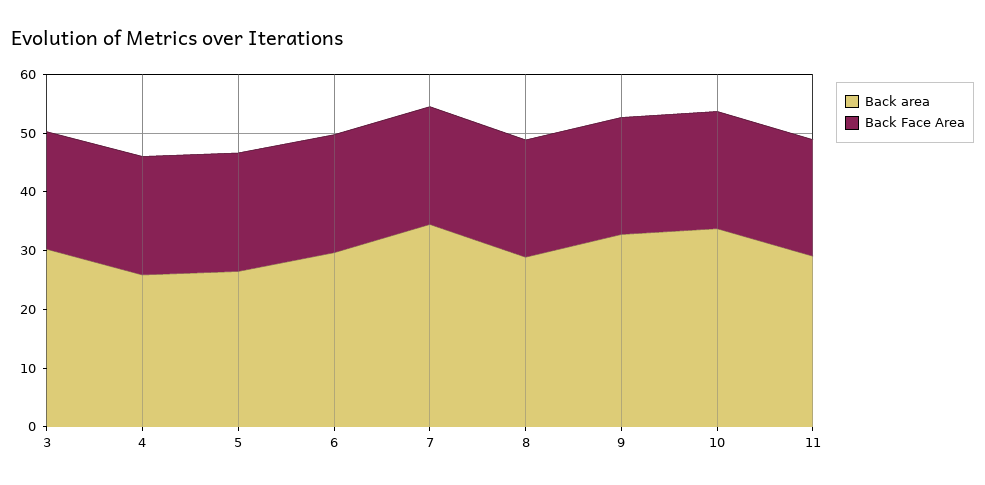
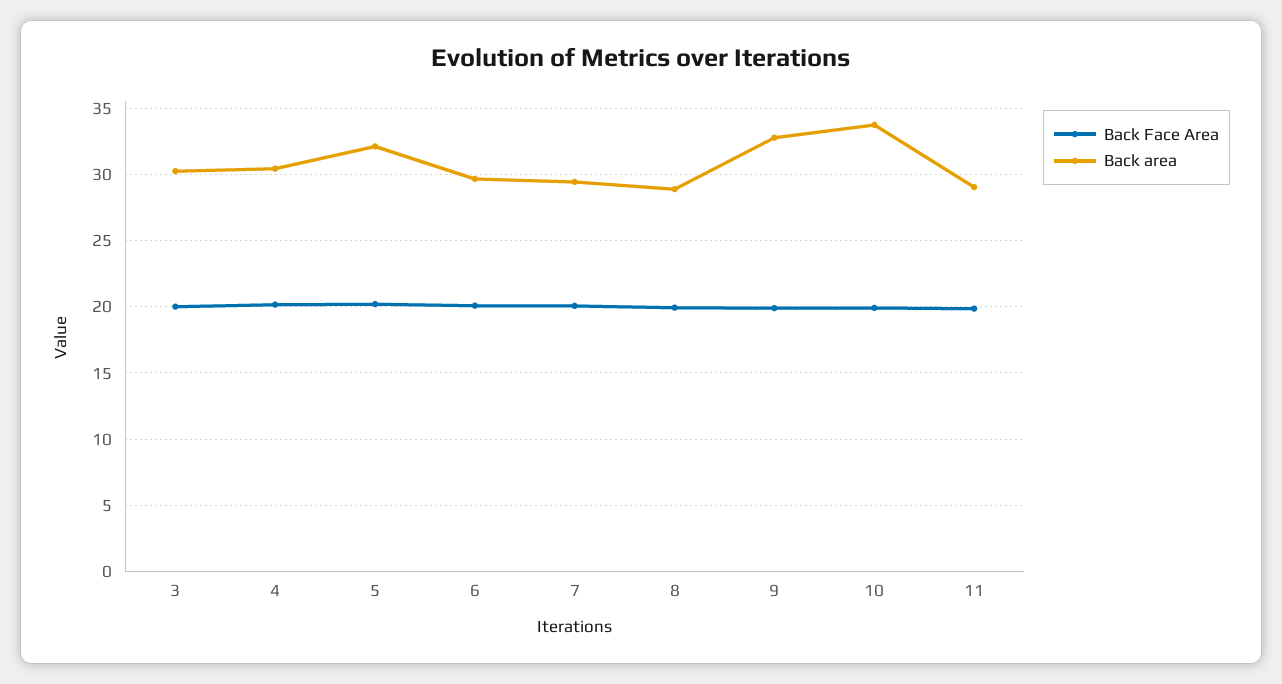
Back area, 4: 26 -> 30.5
Back area, 5: 26 -> 32
Back area, 7: 34 -> 29.5

